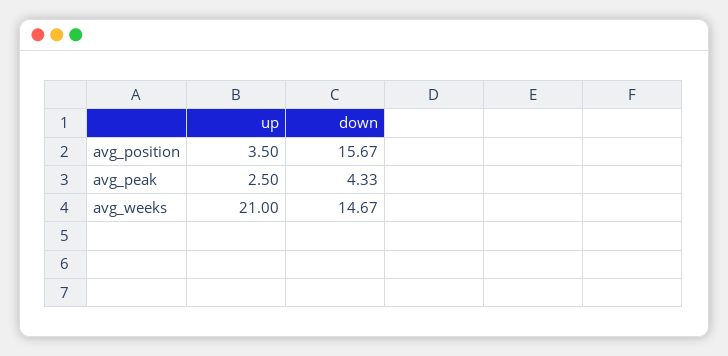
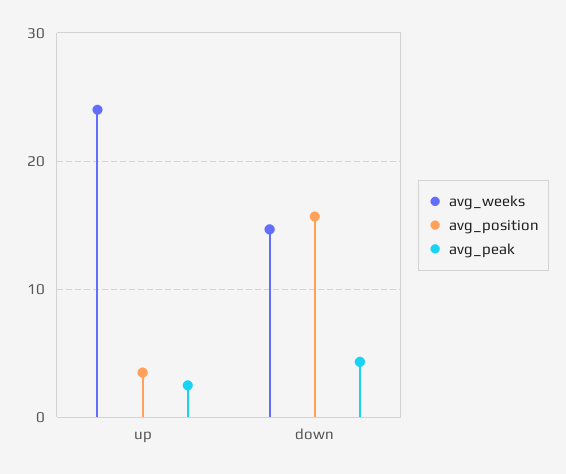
avg_weeks, up: 21 -> 24

